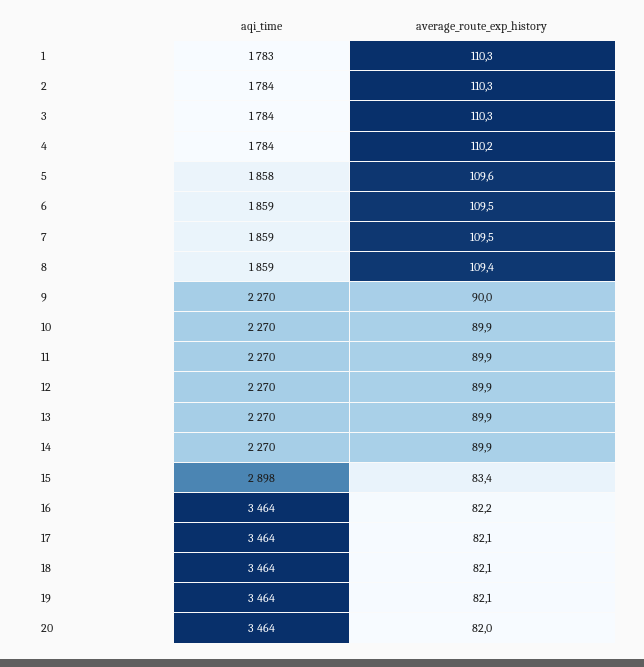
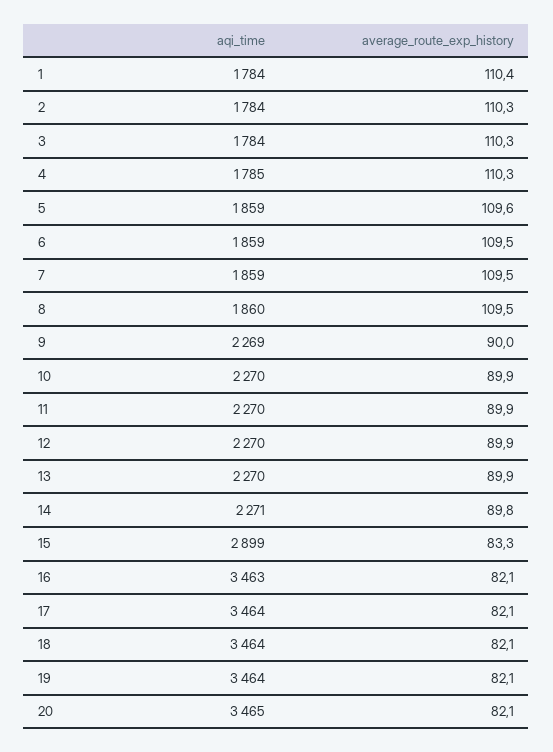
aqi_time, 1: 1783 -> 1784
average_route_exp_history, 1: 110.3 -> 110.4
aqi_time, 4: 1784 -> 1785
average_route_exp_history, 4: 110.2 -> 110.3
aqi_time, 5: 1858 -> 1859
aqi_time, 8: 1859 -> 1860
average_route_exp_history, 8: 109.4 -> 109.5
aqi_time, 9: 2270 -> 2269
aqi_time, 14: 2270 -> 2271
average_route_exp_history, 14: 89.9 -> 89.8
aqi_time, 15: 2898 -> 2899
average_route_exp_history, 15: 83.4 -> 83.3
aqi_time, 16: 3464 -> 3463
average_route_exp_history, 16: 82.2 -> 82.1
aqi_time, 20: 3464 -> 3465
average_route_exp_history, 20: 82 -> 82.1

